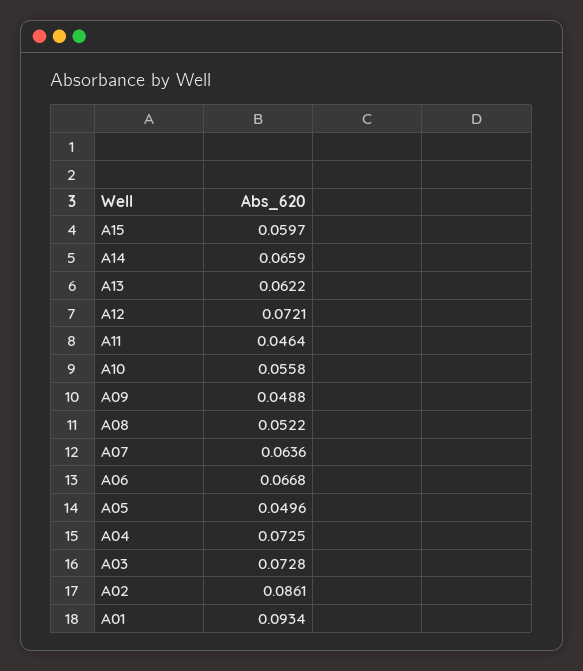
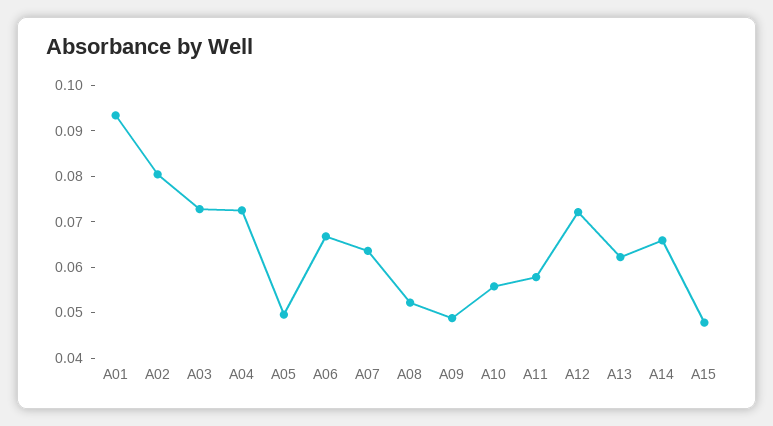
A15: 0.0597 -> 0.048
A11: 0.0464 -> 0.058
A02: 0.0861 -> 0.08

